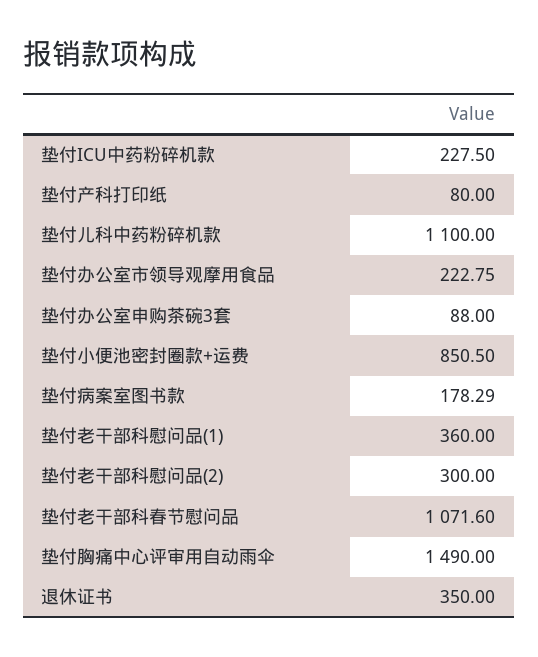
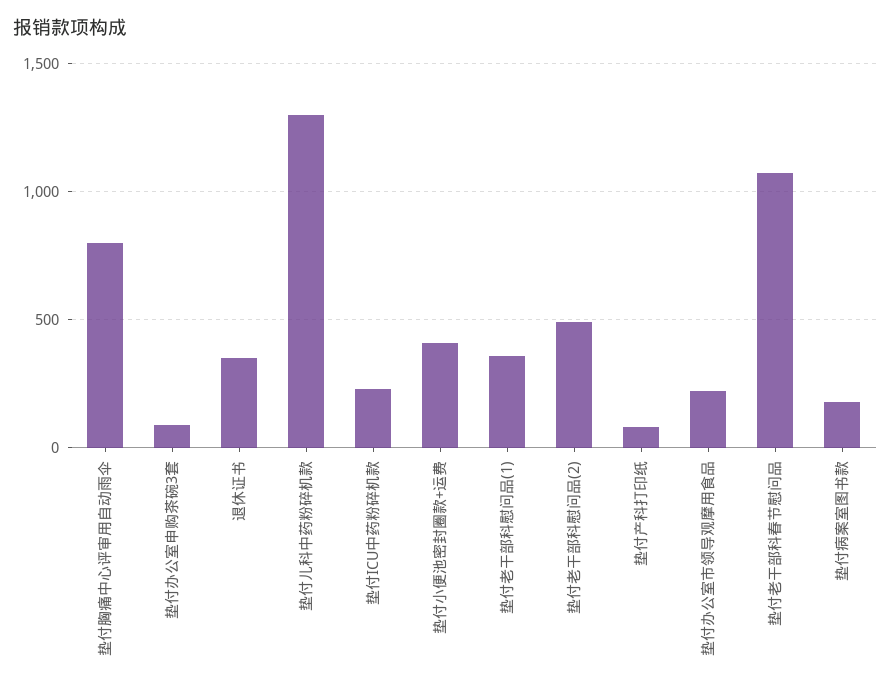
垫付儿科中药粉碎机款: 1100 -> 1300
垫付小便池密封圈款+运费: 850.5 -> 400
垫付老干部科慰问品(2): 300 -> 500
垫付胸痛中心评审用自动雨伞: 1490 -> 800

